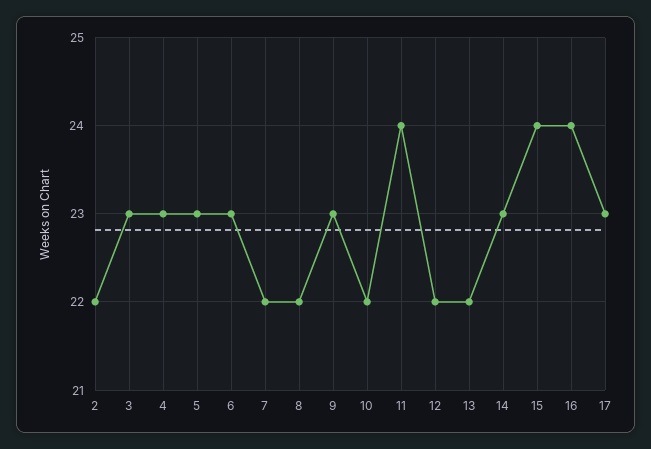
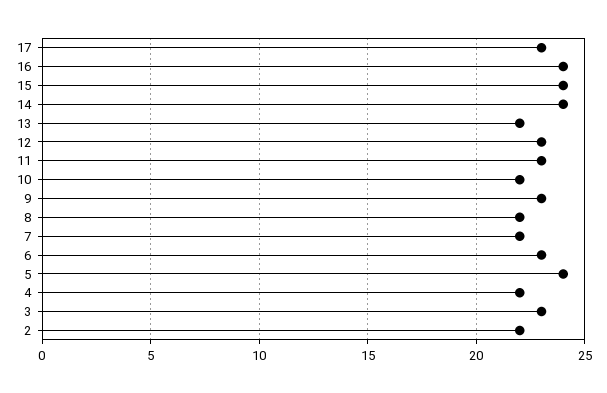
4: 23 -> 22
5: 23 -> 24
11: 24 -> 23
12: 22 -> 23
14: 23 -> 24

